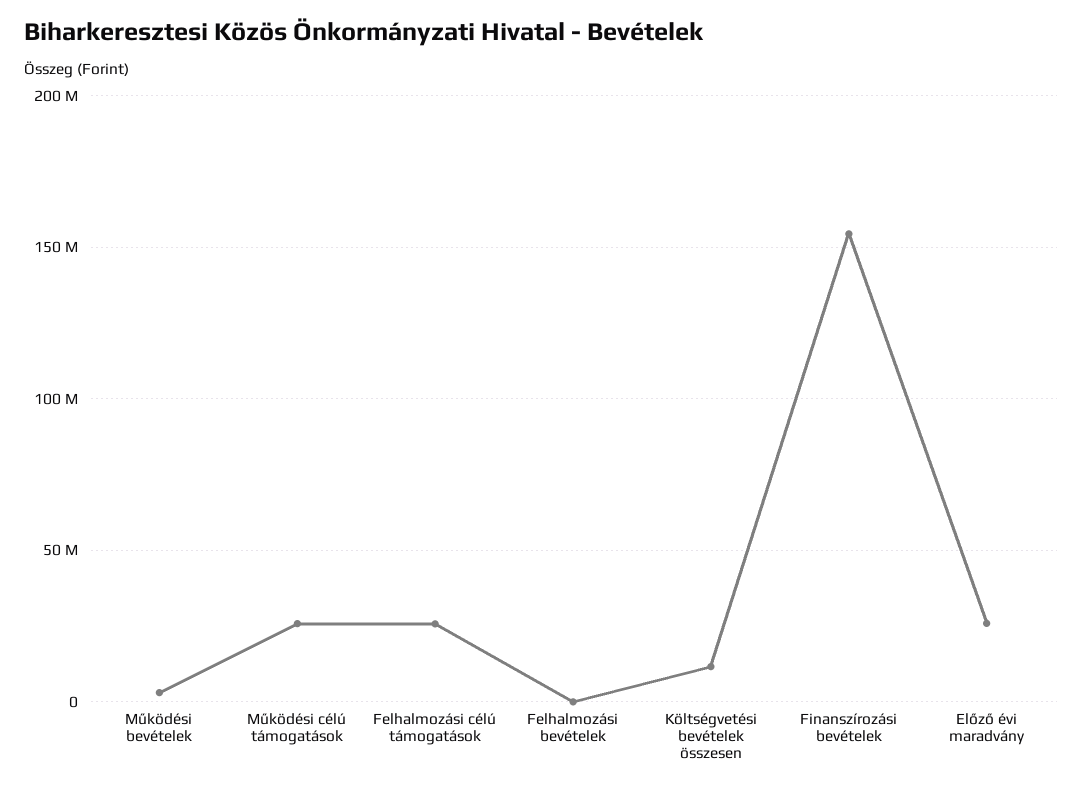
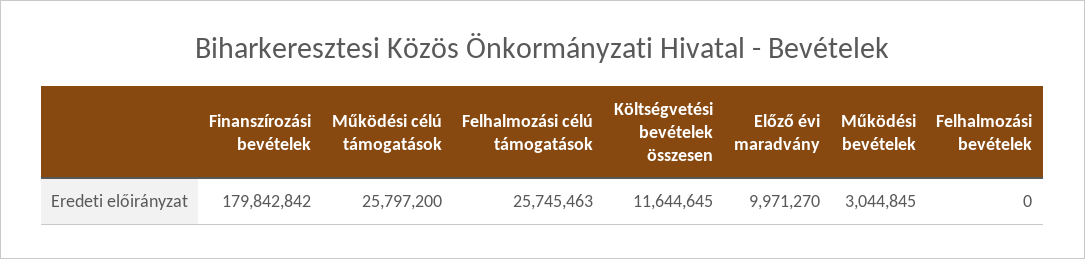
Finanszírozási bevételek: 155000000 -> 179842842
Előző évi maradvány: 25000000 -> 9971270

